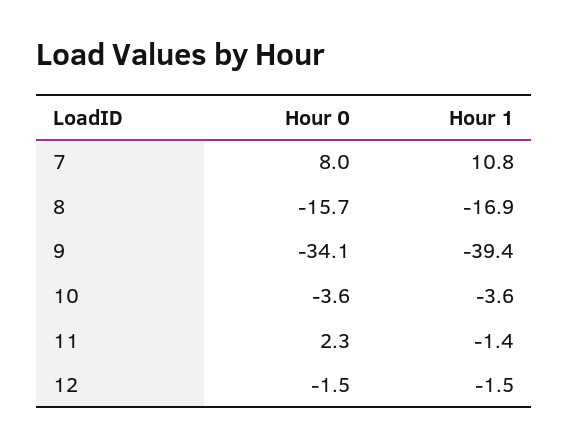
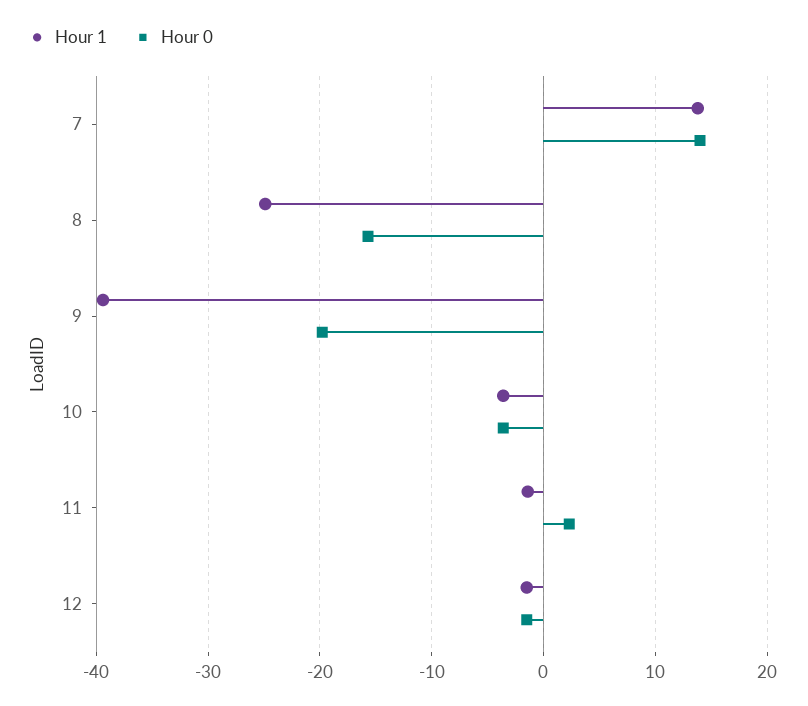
Hour 0, 7: 8 -> 14
Hour 1, 7: 10.8 -> 14
Hour 1, 8: -16.9 -> -25
Hour 0, 9: -34.1 -> -20

